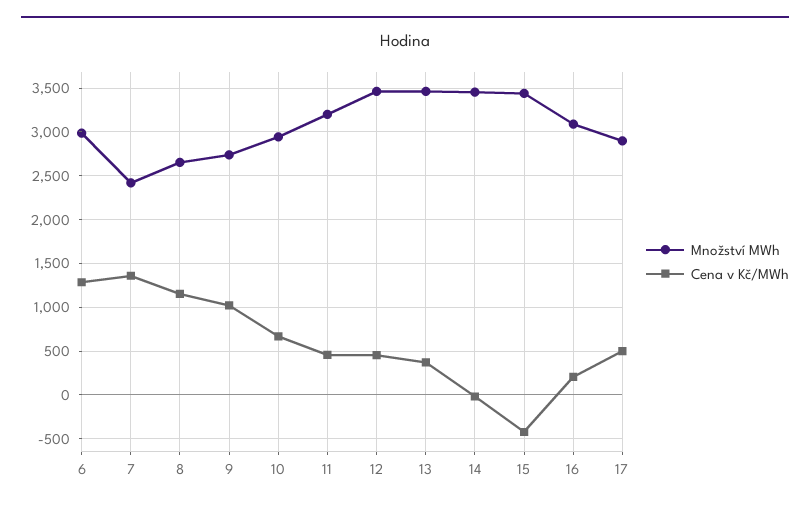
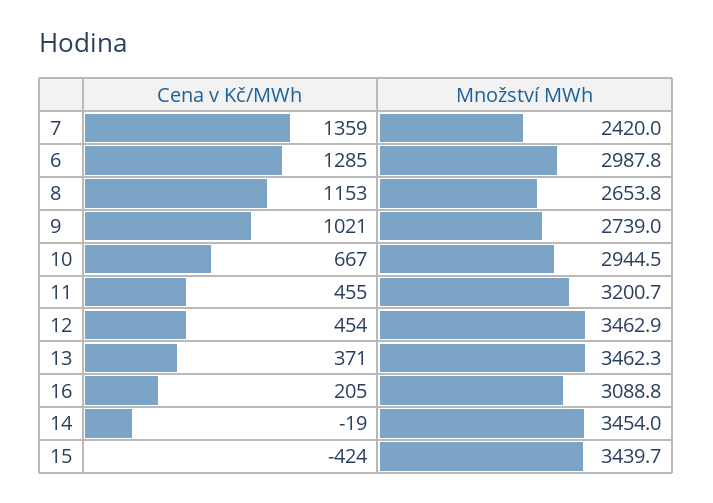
Množství MWh, 17: 2900 -> none
Cena v Kč/MWh, 17: 500 -> none

